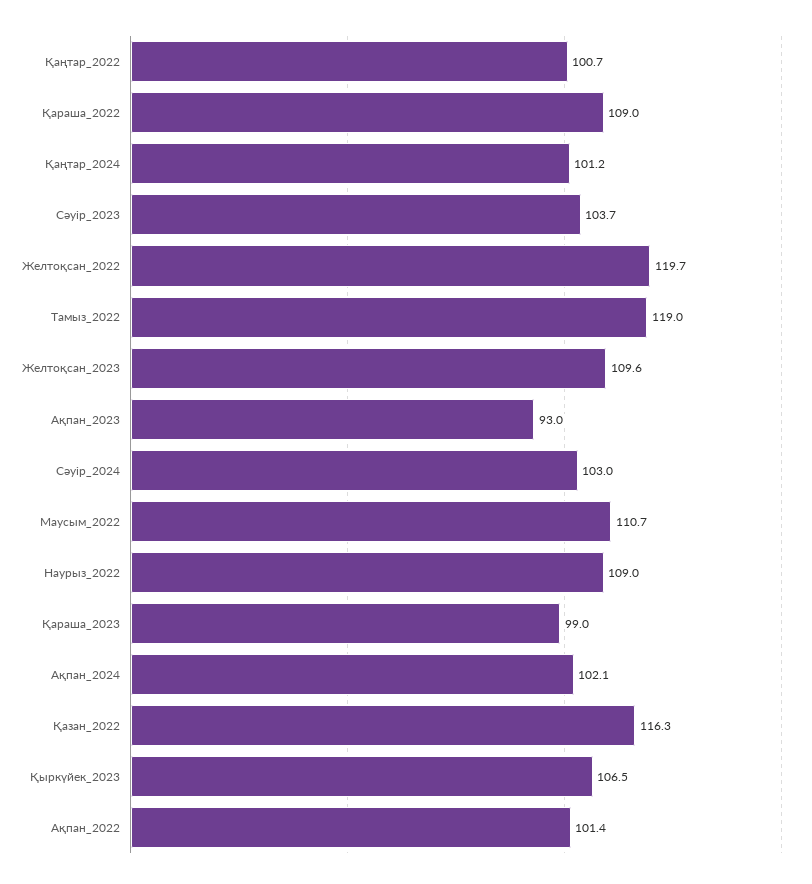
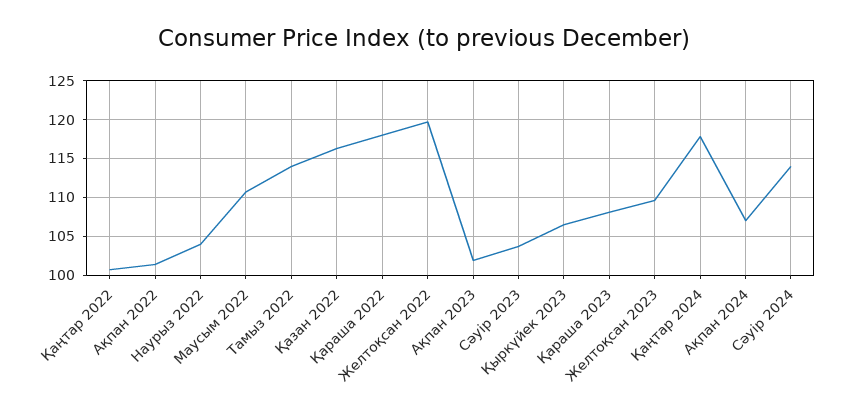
Қараша_2022: 109 -> 118
Қаңтар_2024: 101.2 -> 118
Тамыз_2022: 119 -> 114
Ақпан_2023: 93 -> 102
Сәуір_2024: 103 -> 114
Наурыз_2022: 109 -> 104
Қараша_2023: 99 -> 108
Ақпан_2024: 102.1 -> 107

